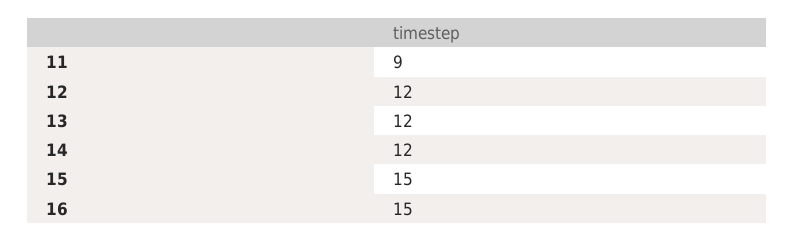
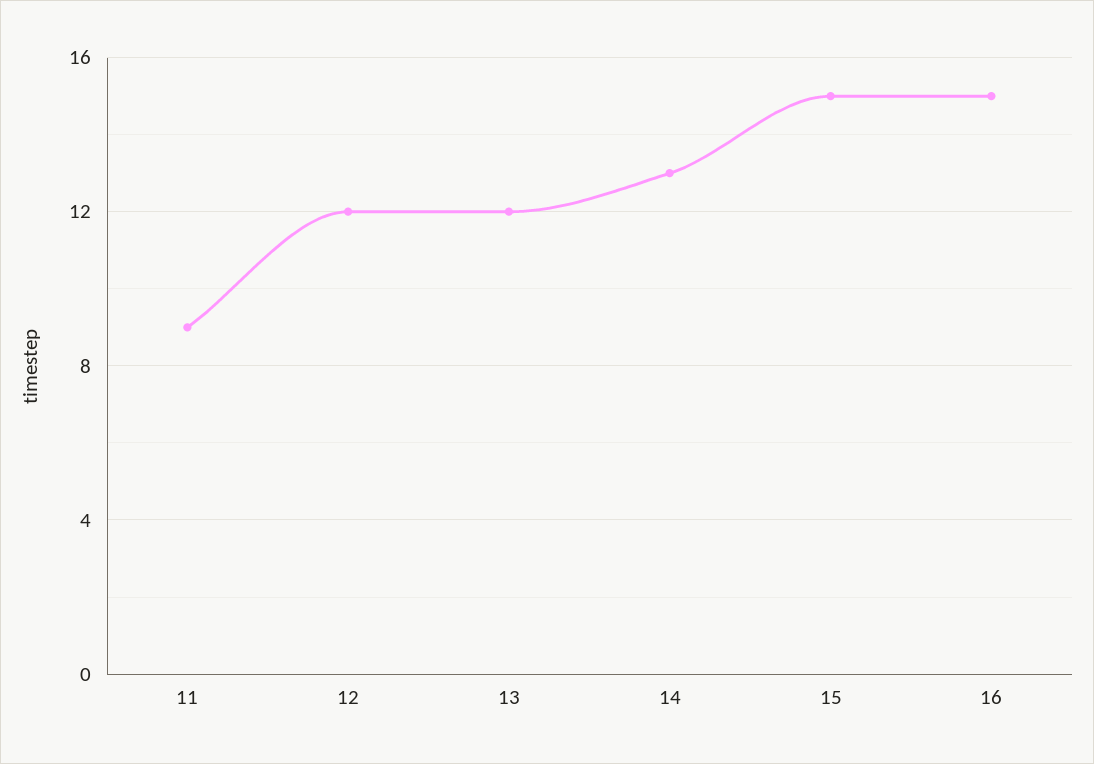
14: 12 -> 13

